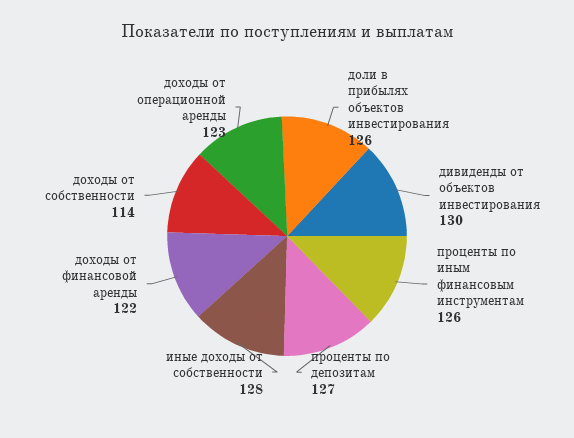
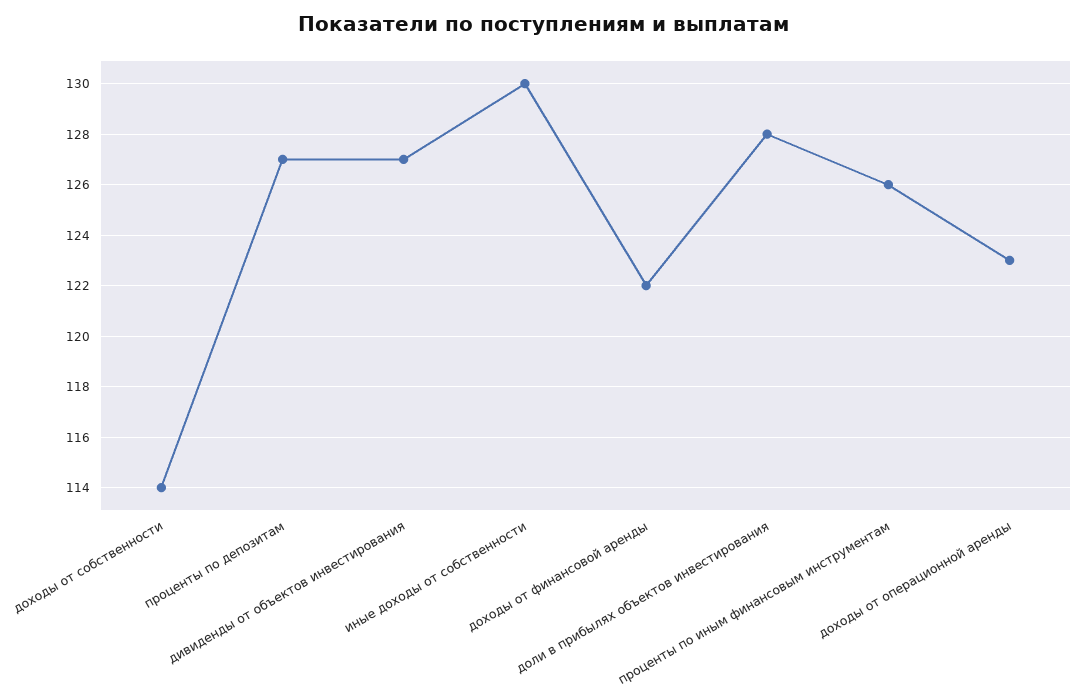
доли в прибылях объектов инвестирования: 126 -> 128
дивиденды от объектов инвестирования: 130 -> 127
иные доходы от собственности: 128 -> 130

